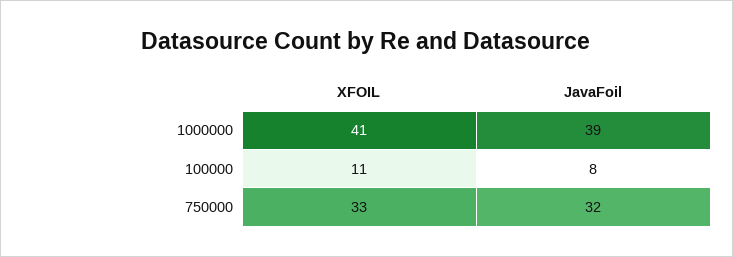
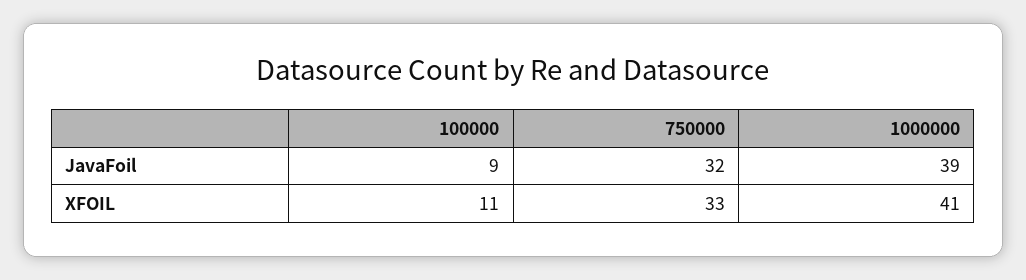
JavaFoil, 100000: 8 -> 9

